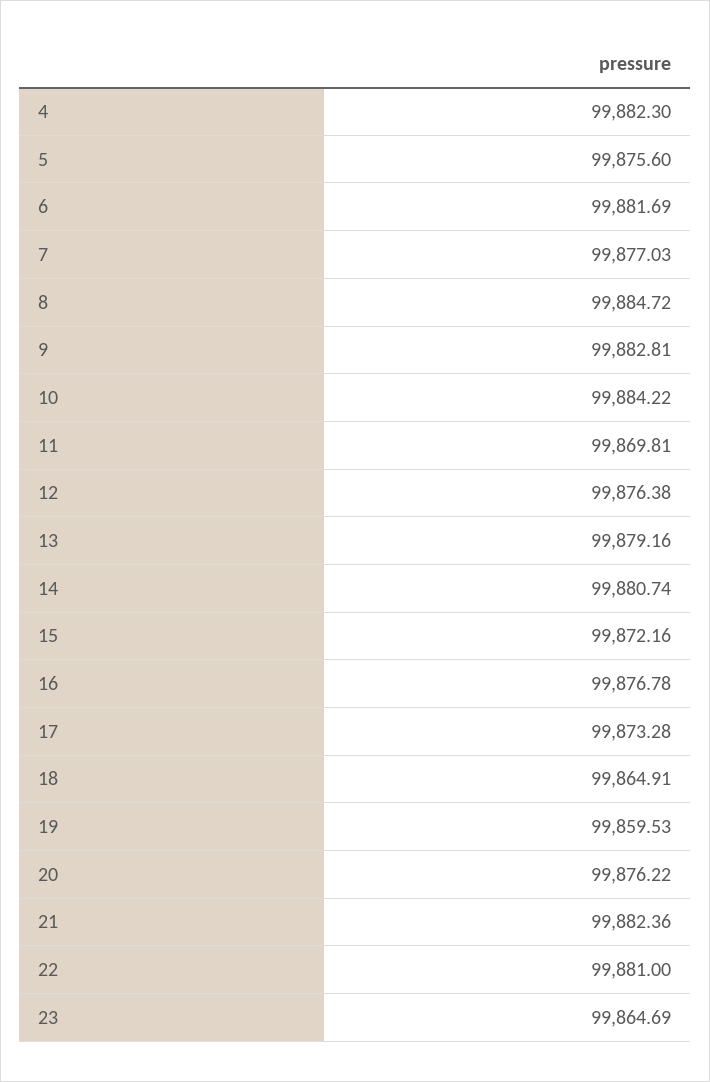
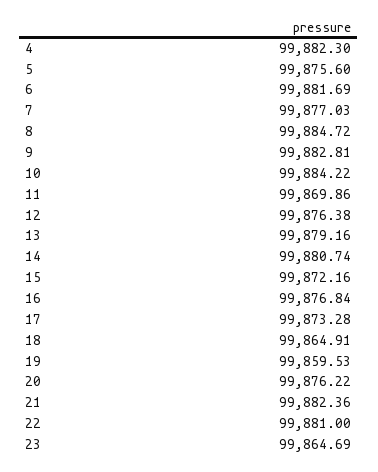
11: 99869.81 -> 99869.86
16: 99876.78 -> 99876.84

